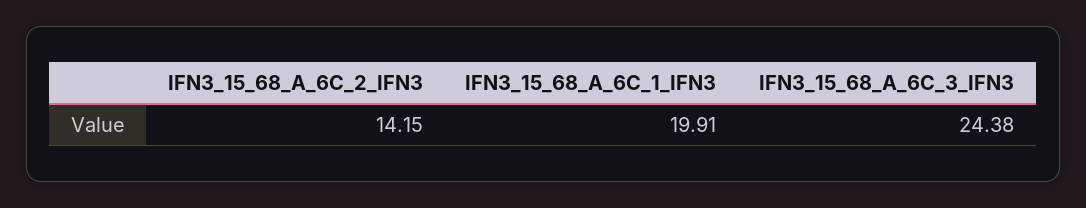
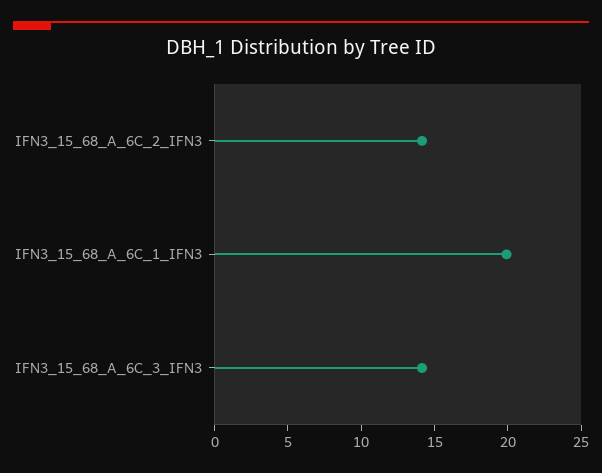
IFN3_15_68_A_6C_3_IFN3: 24.38 -> 14

